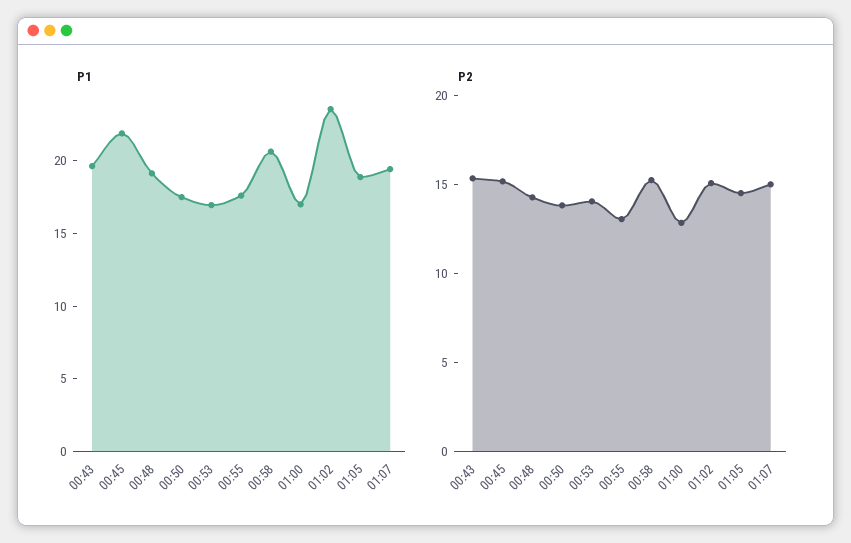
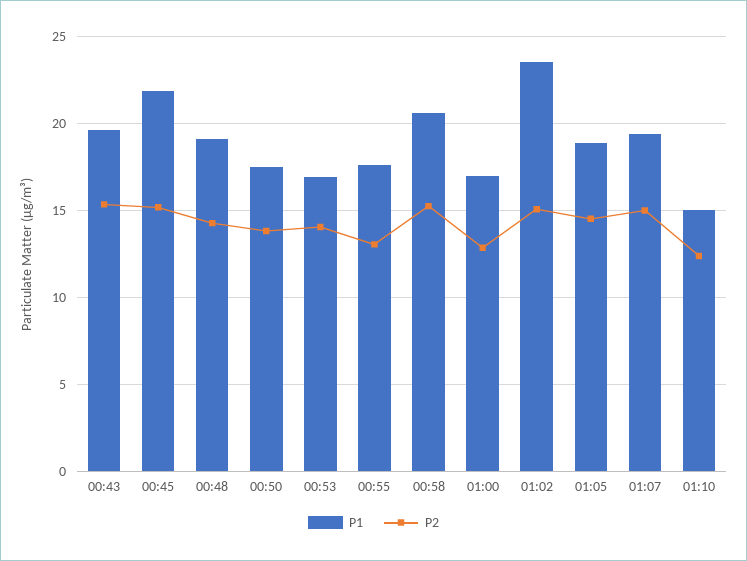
P1, 01:10: none -> 15
P2, 01:10: none -> 12.5

